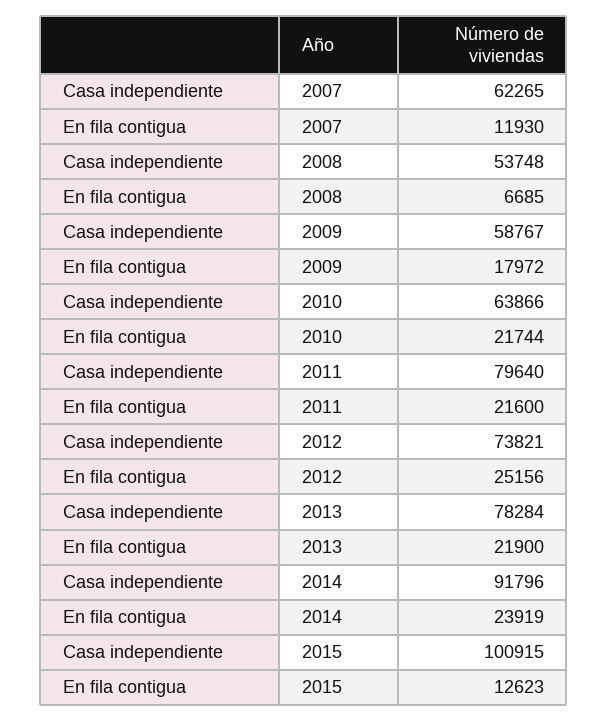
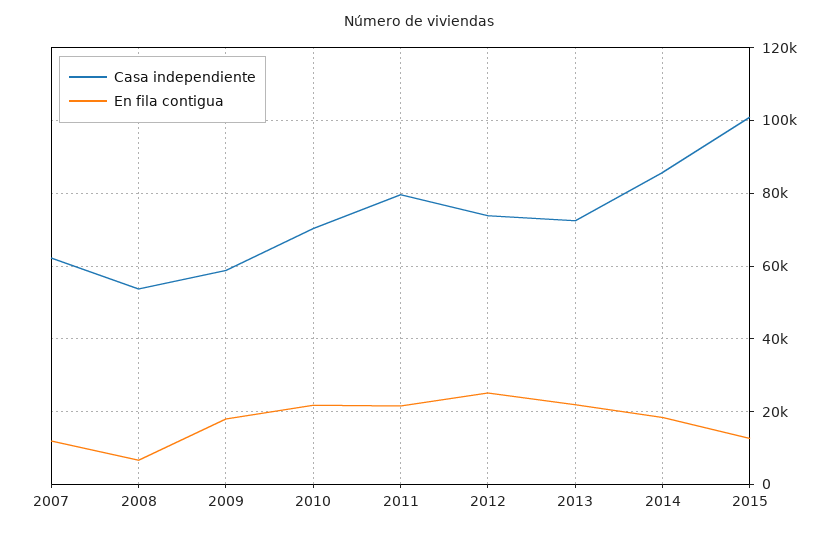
Casa independiente, 2010: 63866 -> 70000
Casa independiente, 2013: 78284 -> 72000
Casa independiente, 2014: 91796 -> 86000
En fila contigua, 2014: 23919 -> 18000

